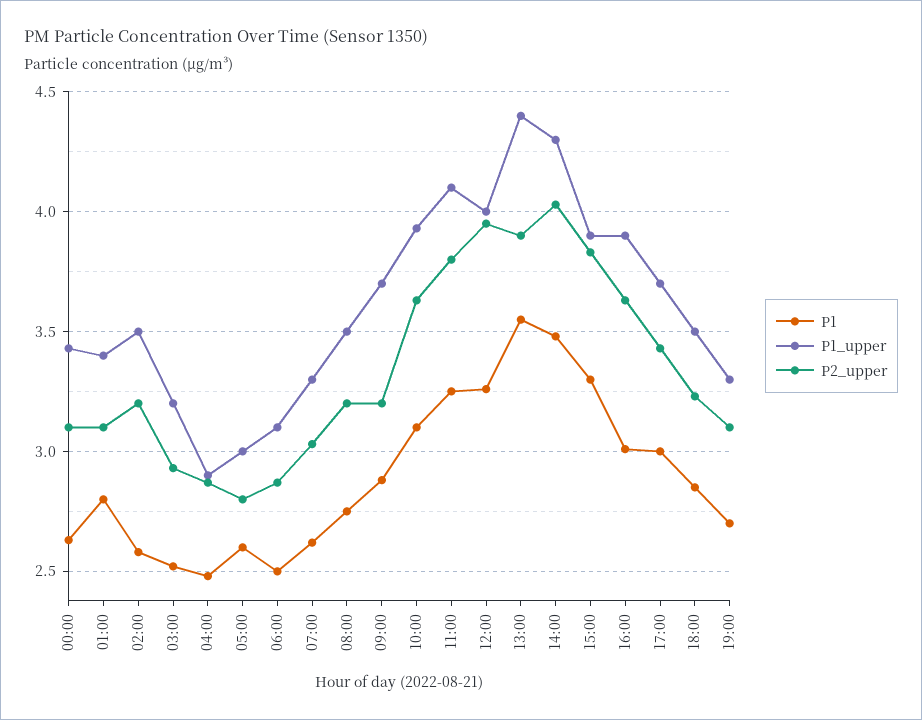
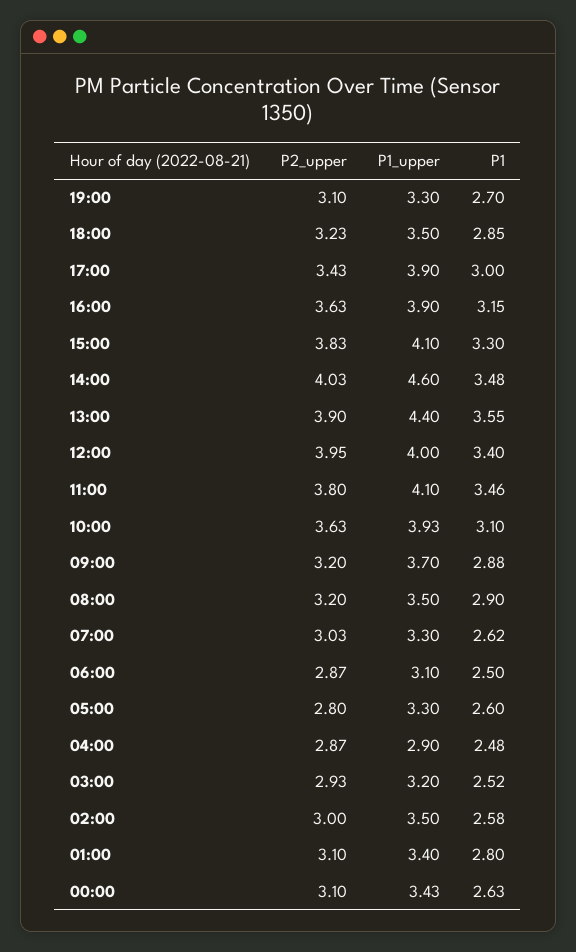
P2_upper, 02:00: 3.2 -> 3
P1_upper, 05:00: 3 -> 3.3
P1, 08:00: 2.75 -> 2.9
P1, 11:00: 3.25 -> 3.46
P1, 12:00: 3.25 -> 3.4
P1_upper, 14:00: 4.3 -> 4.6
P1_upper, 15:00: 3.9 -> 4.1
P1, 16:00: 3 -> 3.15
P1_upper, 17:00: 3.7 -> 3.9

